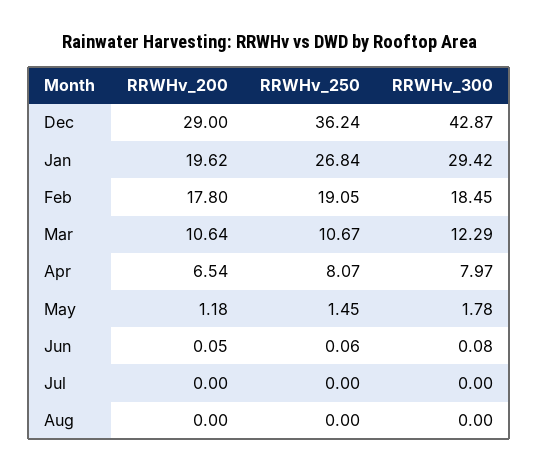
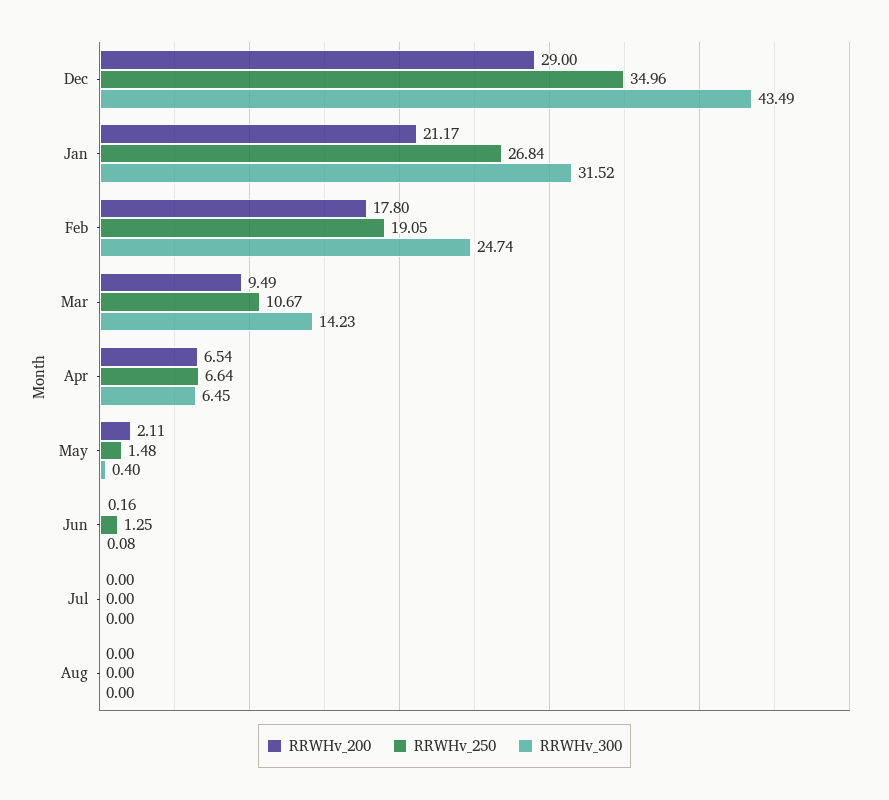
RRWHv_250, Dec: 36.24 -> 34.96
RRWHv_300, Dec: 42.87 -> 43.49
RRWHv_200, Jan: 19.62 -> 21.17
RRWHv_300, Jan: 29.42 -> 31.52
RRWHv_300, Feb: 18.45 -> 24.74
RRWHv_200, Mar: 10.64 -> 9.49
RRWHv_300, Mar: 12.29 -> 14.23
RRWHv_250, Apr: 8.07 -> 6.64
RRWHv_300, Apr: 7.97 -> 6.45
RRWHv_200, May: 1.18 -> 2.11
RRWHv_250, May: 1.45 -> 1.48
RRWHv_300, May: 1.78 -> 0.4
RRWHv_200, Jun: 0.05 -> 0.16
RRWHv_250, Jun: 0.06 -> 1.25

